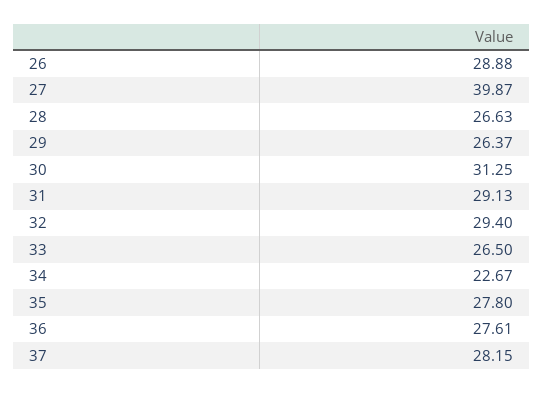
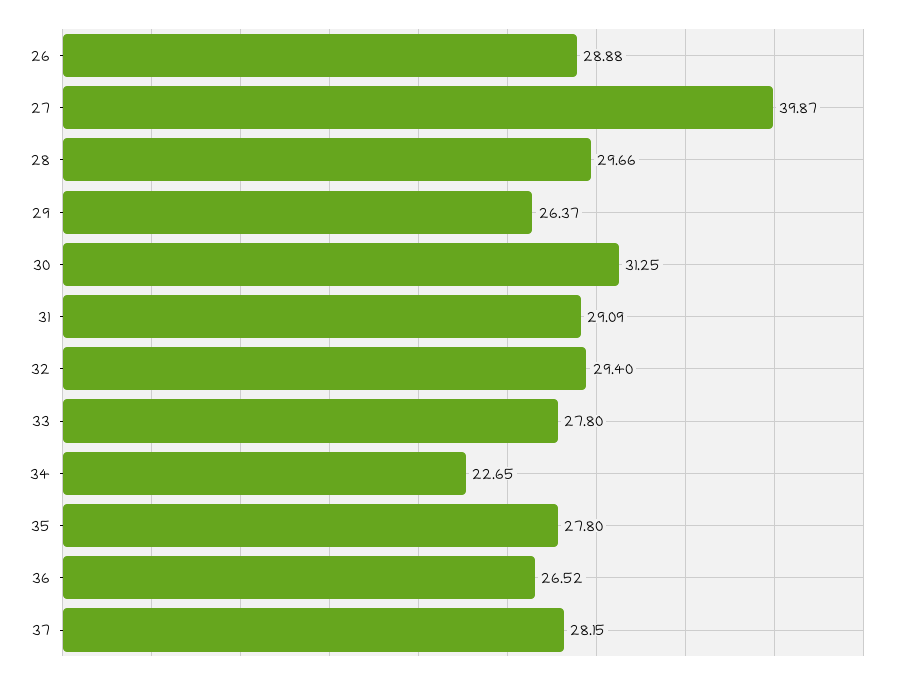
28: 26.63 -> 29.66
31: 29.13 -> 29.09
33: 26.5 -> 27.8
34: 22.67 -> 22.65
36: 27.61 -> 26.52

